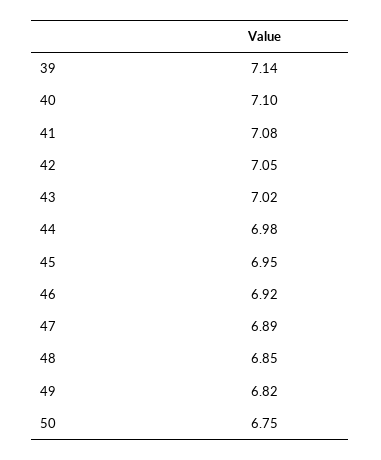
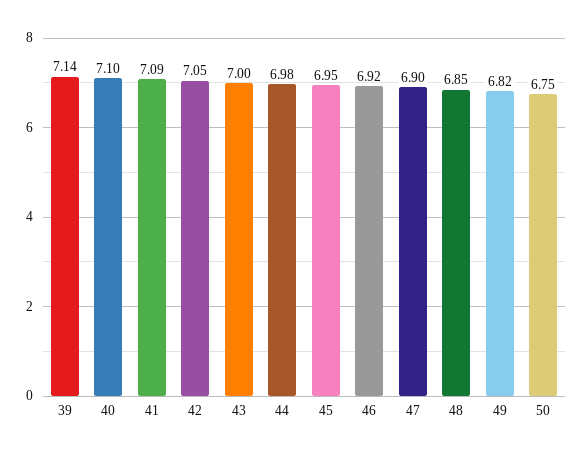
41: 7.08 -> 7.09
43: 7.02 -> 7
47: 6.89 -> 6.9

